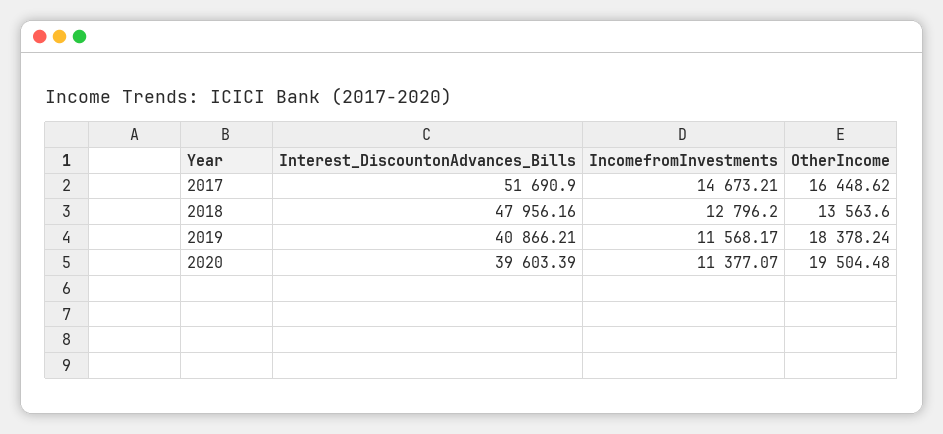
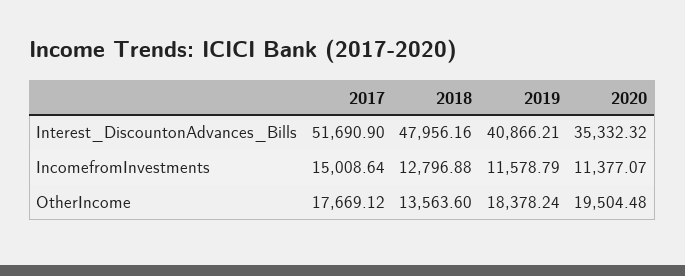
IncomefromInvestments, 2017: 14673.21 -> 15008.64
OtherIncome, 2017: 16448.62 -> 17669.12
IncomefromInvestments, 2018: 12796.2 -> 12796.88
IncomefromInvestments, 2019: 11568.17 -> 11578.79
Interest_DiscountonAdvances_Bills, 2020: 39603.39 -> 35332.32

